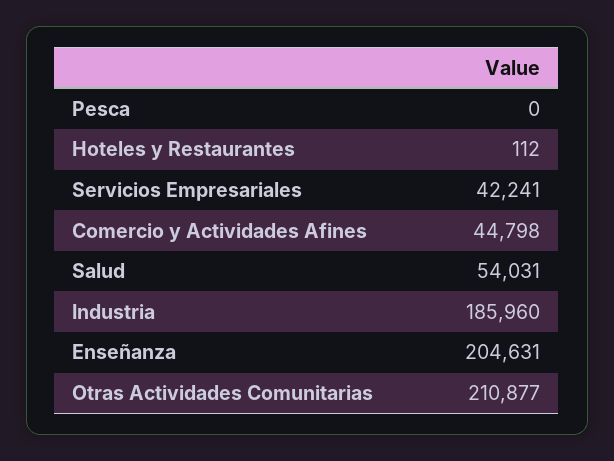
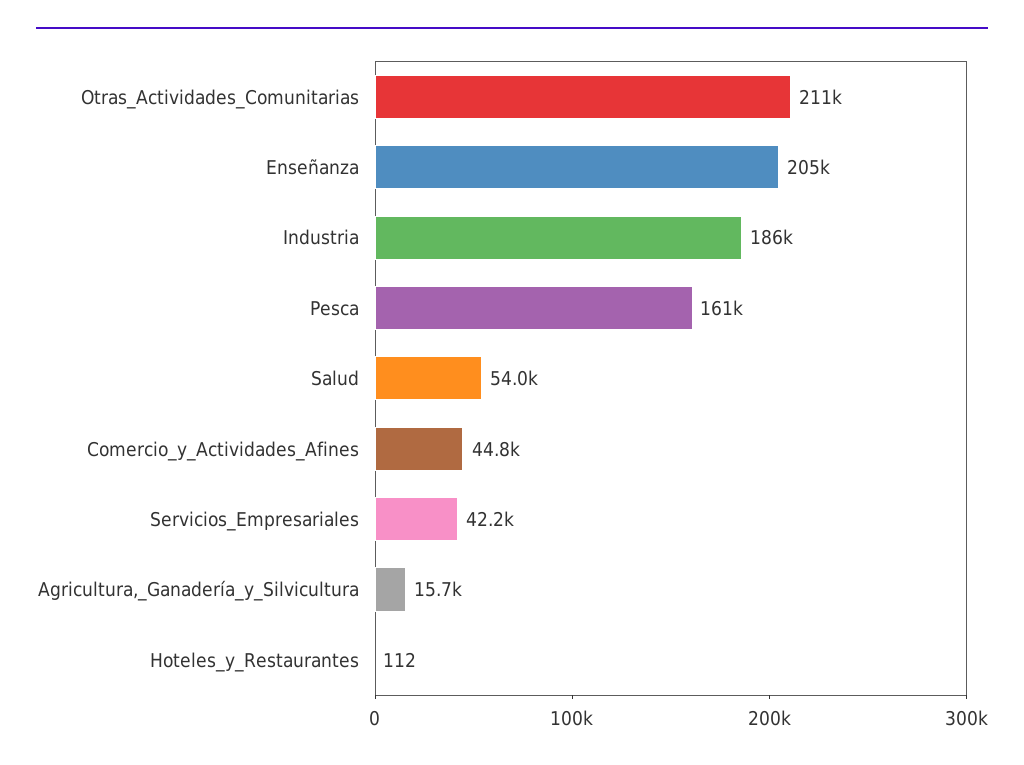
Pesca: 0 -> 161000
Agricultura,_Ganadería_y_Silvicultura: none -> 15700

